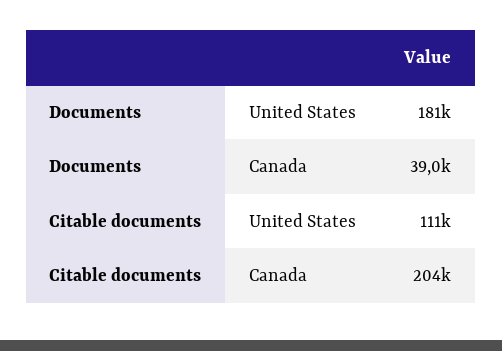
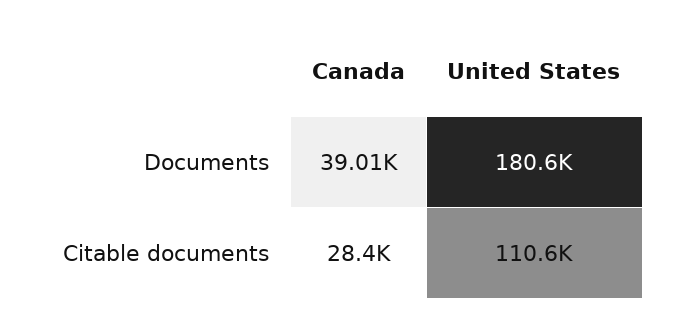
Citable documents, Canada: 204000 -> 28400

